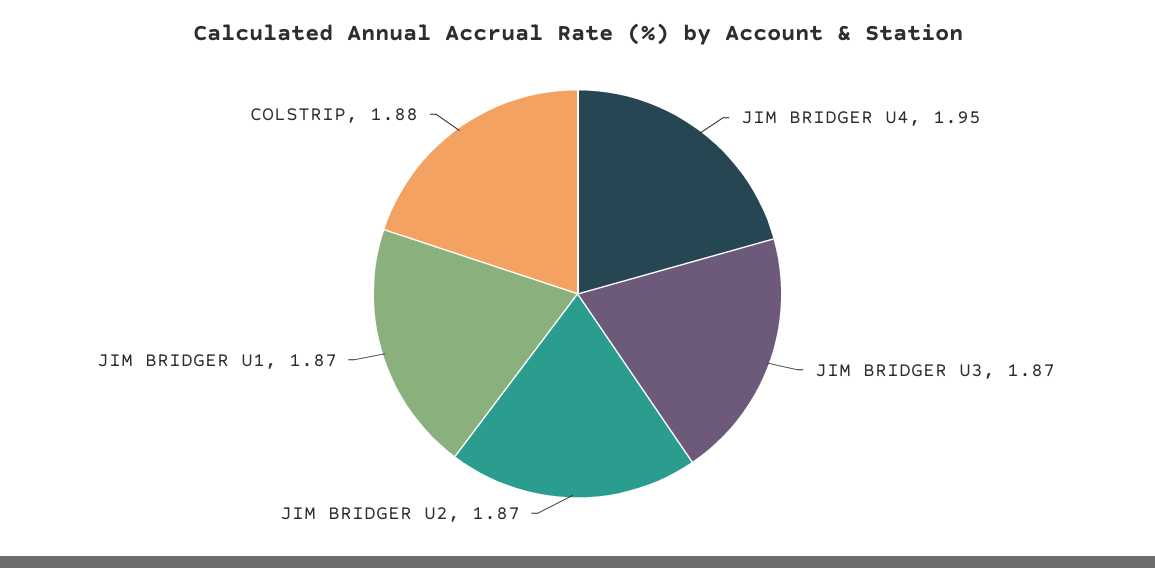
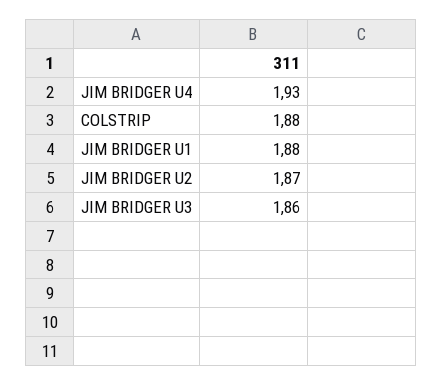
JIM BRIDGER U4: 1.95 -> 1.93
JIM BRIDGER U3: 1.87 -> 1.86
JIM BRIDGER U1: 1.87 -> 1.88

